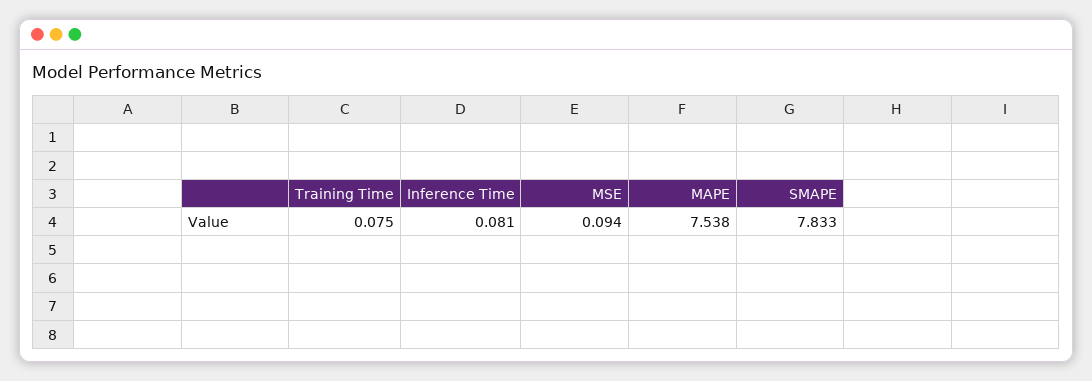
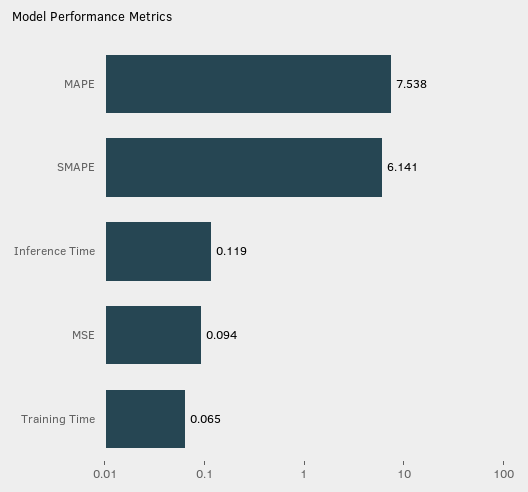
Training Time: 0.075 -> 0.065
Inference Time: 0.081 -> 0.119
SMAPE: 7.833 -> 6.141

